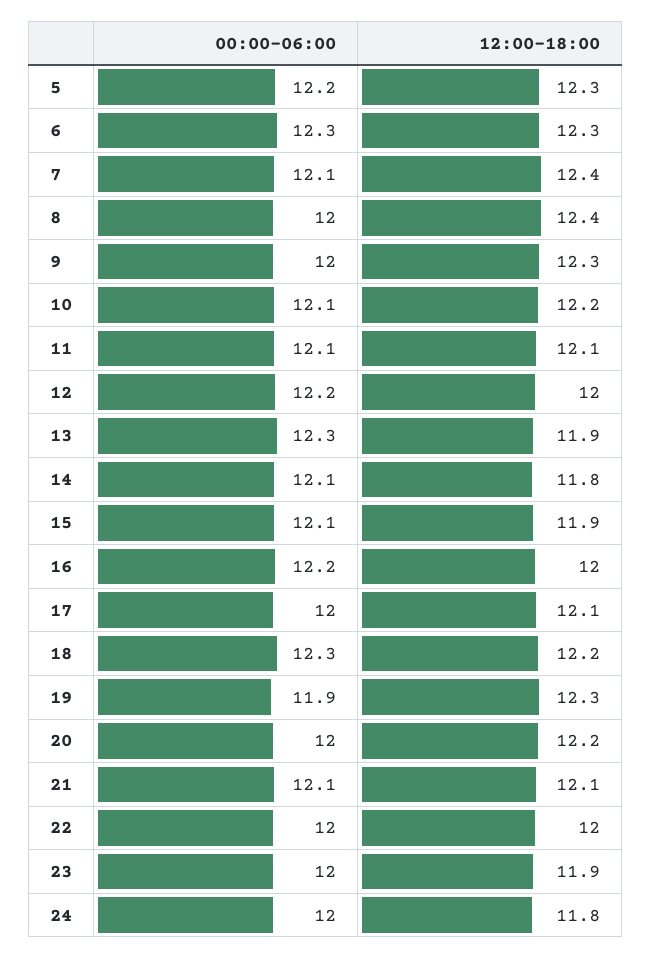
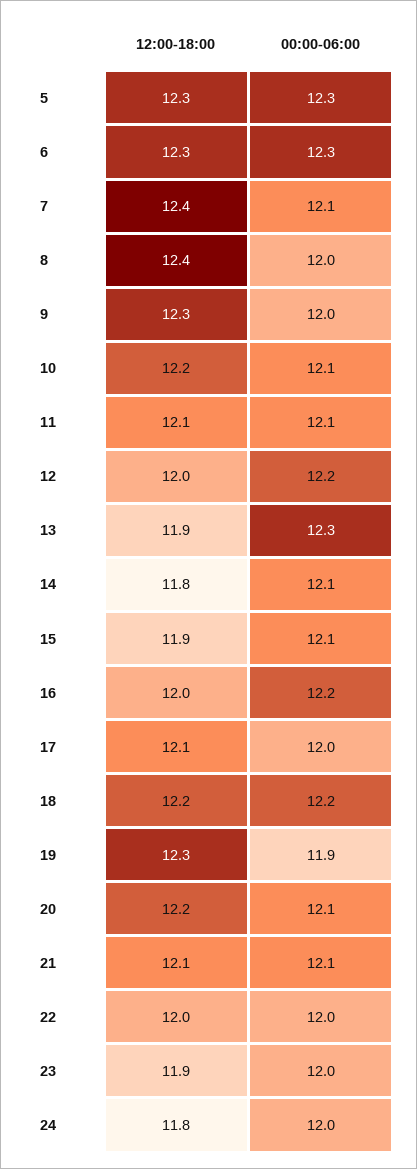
00:00-06:00, 5: 12.2 -> 12.3
00:00-06:00, 18: 12.3 -> 12.2
00:00-06:00, 20: 12 -> 12.1

